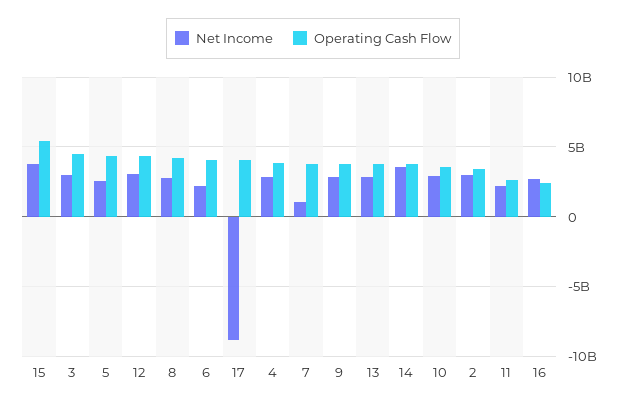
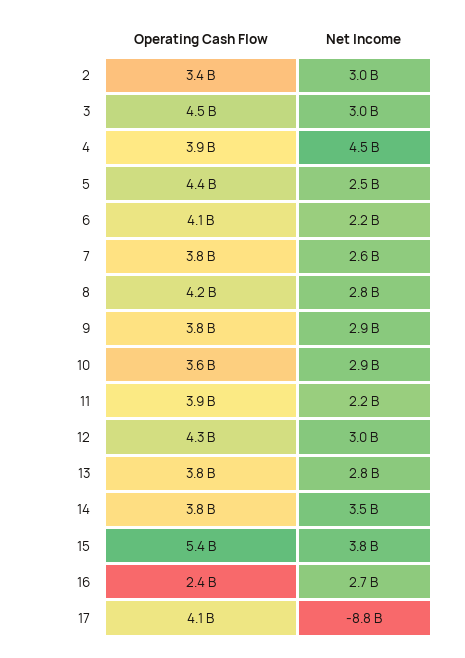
Net Income, 4: 3000000000 -> 4500000000
Net Income, 7: 1000000000 -> 2600000000
Operating Cash Flow, 11: 2500000000 -> 3900000000

